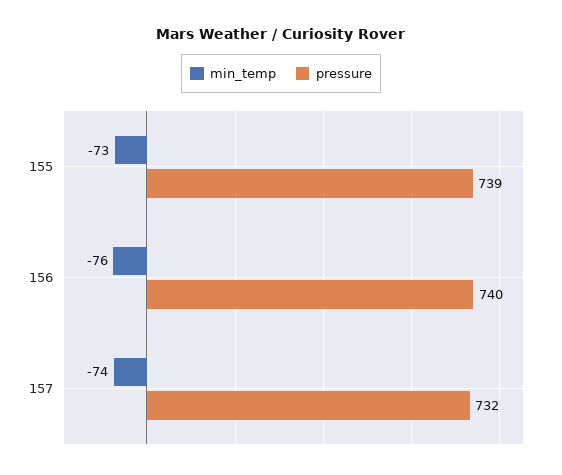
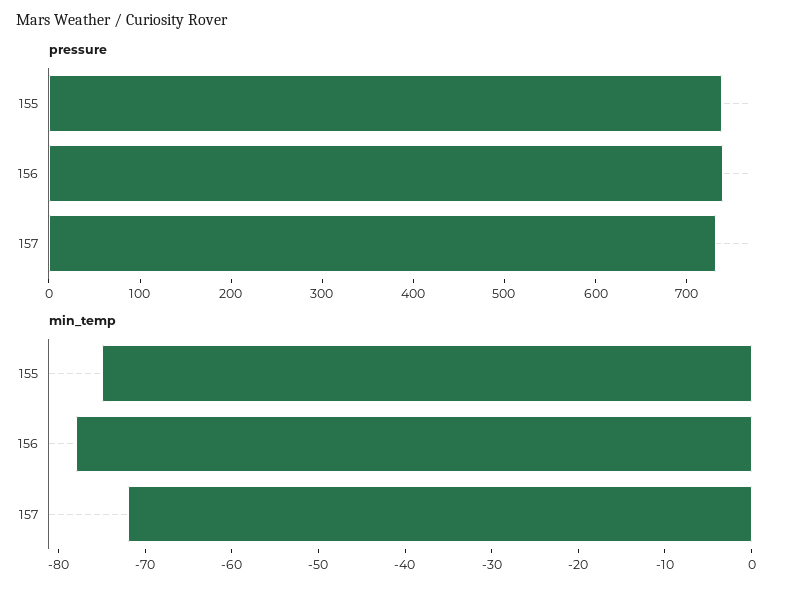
min_temp, 155: -73 -> -75
min_temp, 156: -76 -> -78
min_temp, 157: -74 -> -72

